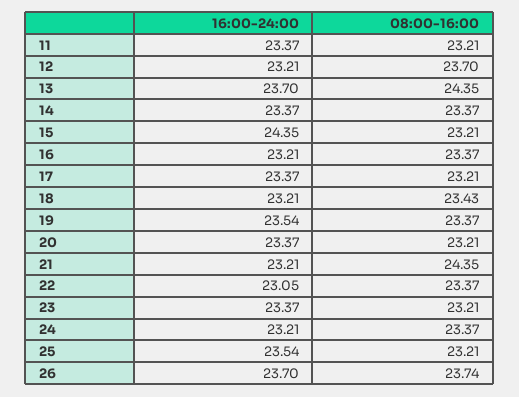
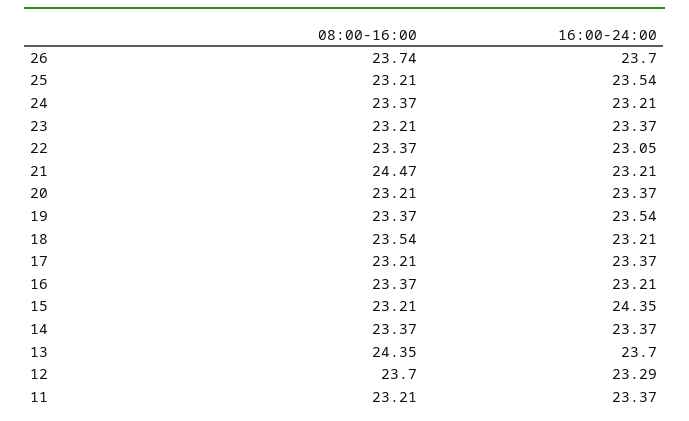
16:00-24:00, 12: 23.21 -> 23.29
08:00-16:00, 18: 23.43 -> 23.54
08:00-16:00, 21: 24.35 -> 24.47

